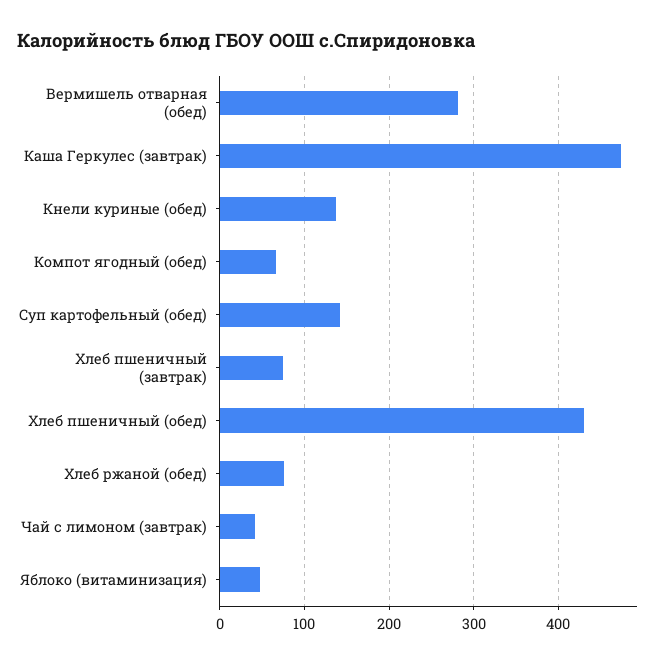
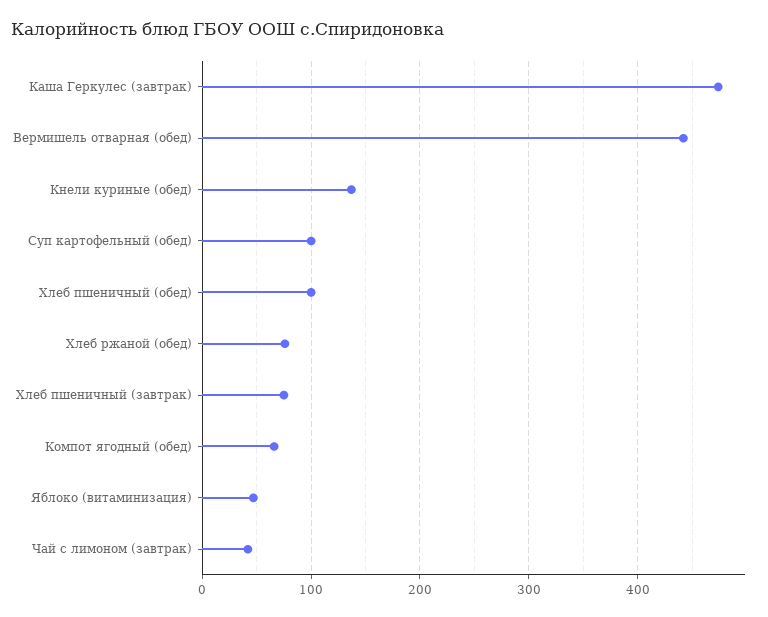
Вермишель отварная (обед): 280 -> 440
Суп картофельный (обед): 140 -> 100
Хлеб пшеничный (обед): 430 -> 100

